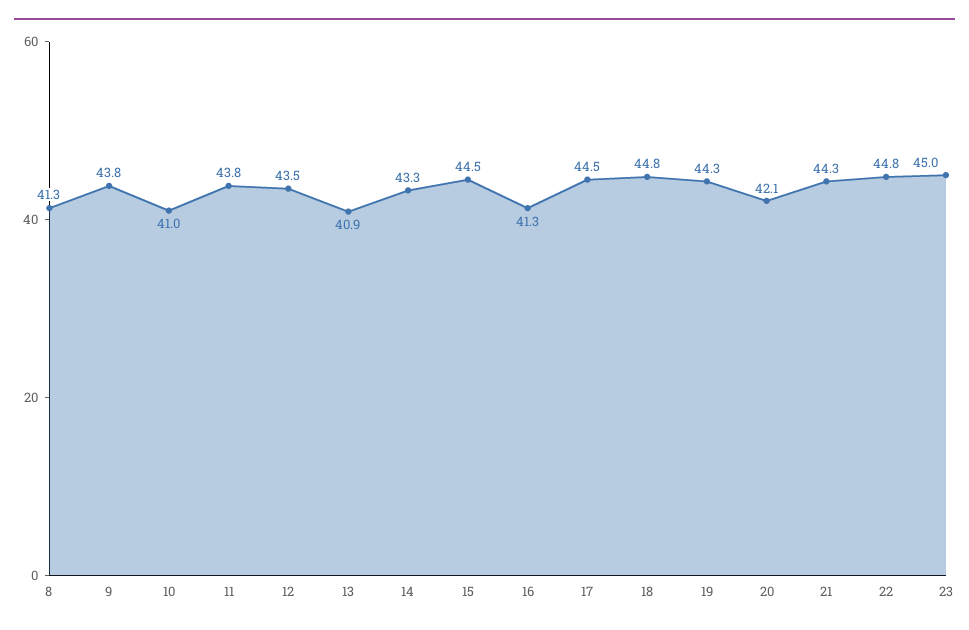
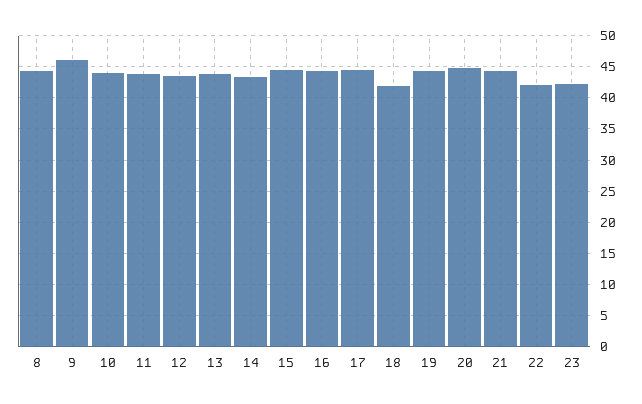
8: 41.3 -> 44
9: 43.8 -> 46
10: 41 -> 44
13: 40.9 -> 44
16: 41.3 -> 44
18: 44.8 -> 42
20: 42.1 -> 45
22: 44.8 -> 42
23: 45 -> 42

